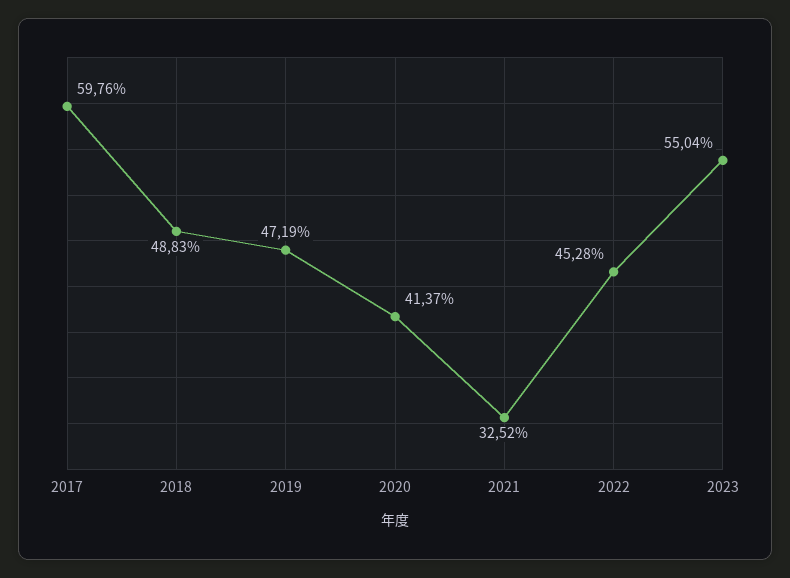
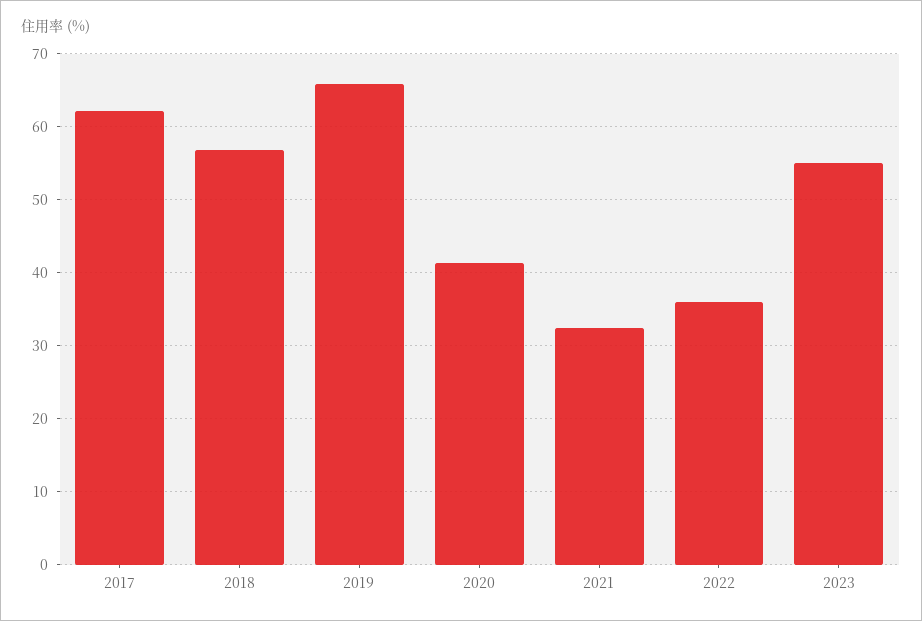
2017: 59.76 -> 62
2018: 48.83 -> 57
2019: 47.19 -> 66
2022: 45.28 -> 36

